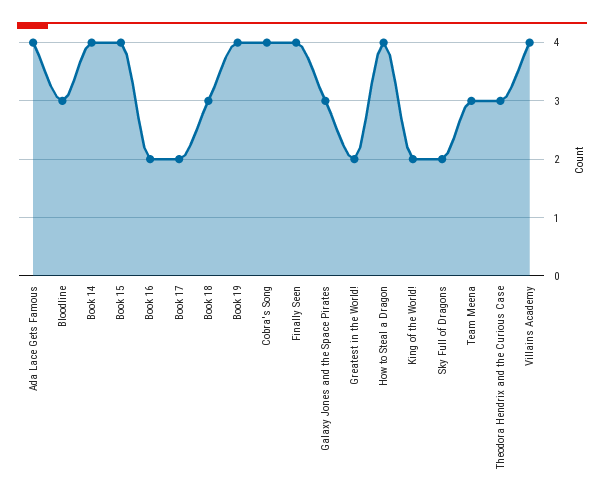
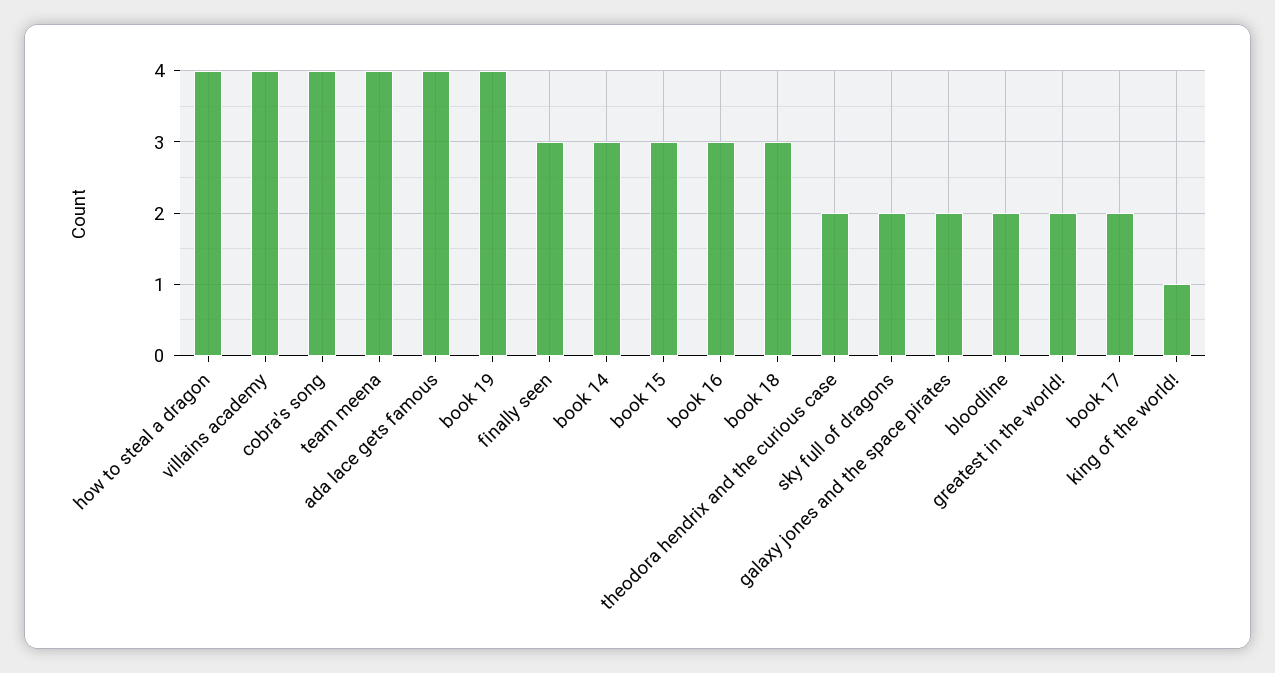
Bloodline: 3 -> 2
Book 14: 4 -> 3
Book 15: 4 -> 3
Book 16: 2 -> 3
Finally Seen: 4 -> 3
Galaxy Jones and the Space Pirates: 3 -> 2
King of the World!: 2 -> 1
Team Meena: 3 -> 4
Theodora Hendrix and the Curious Case: 3 -> 2

